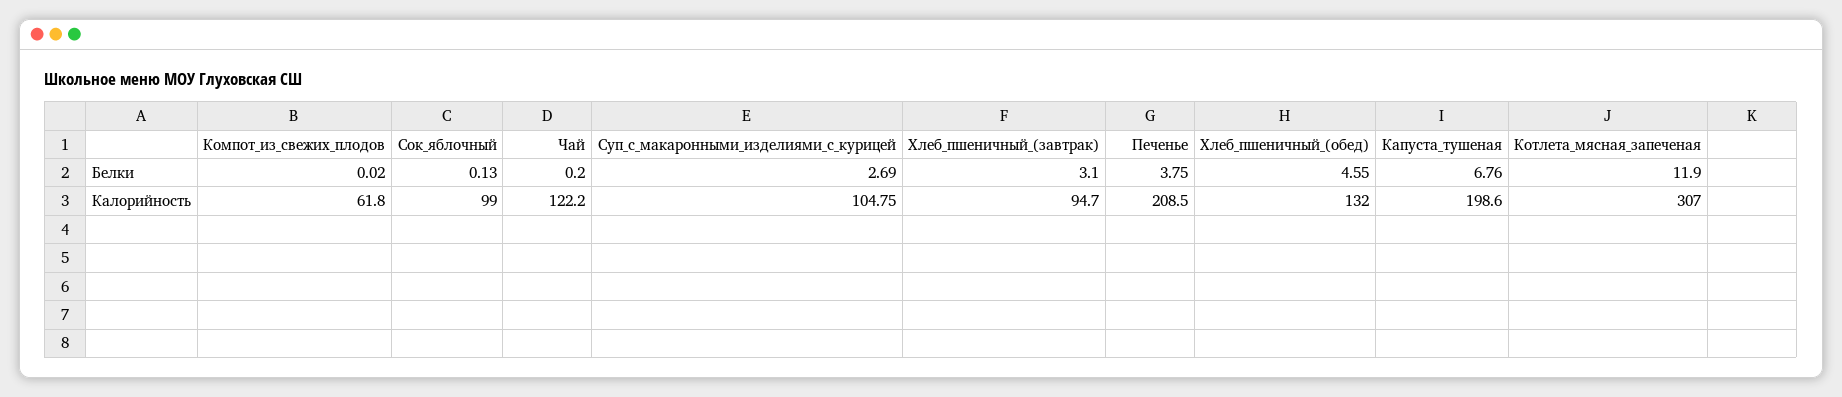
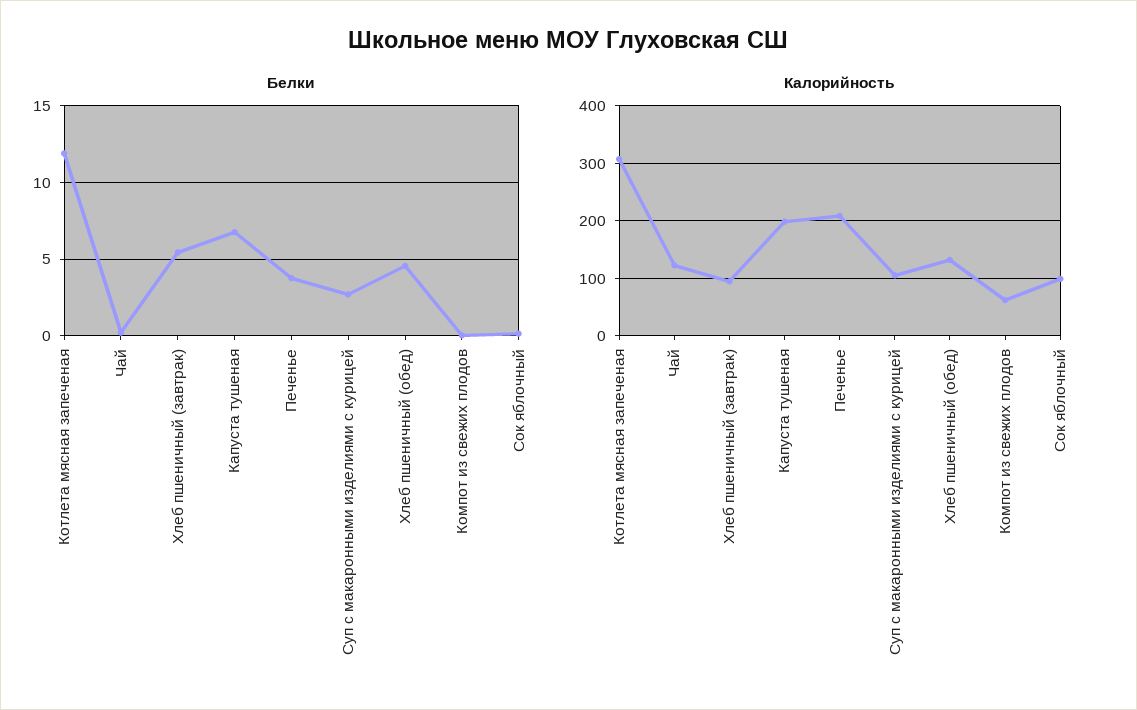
Белки, Хлеб_пшеничный_(завтрак): 3.1 -> 5.5

